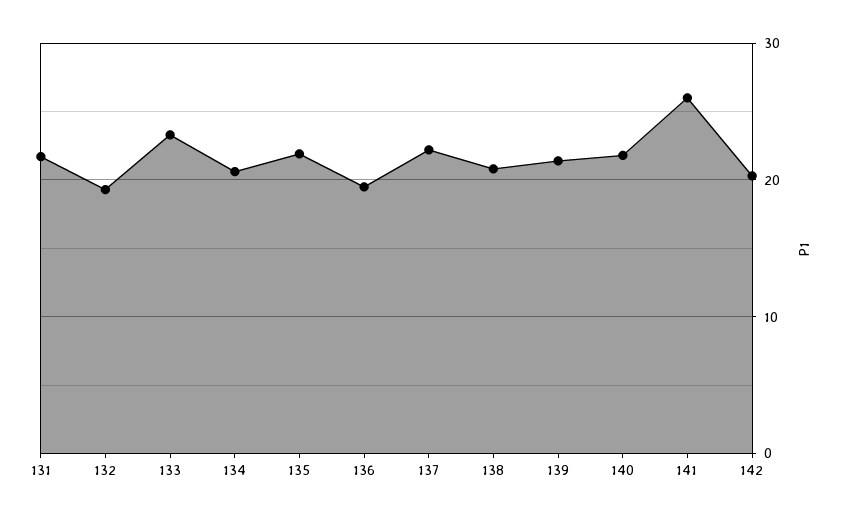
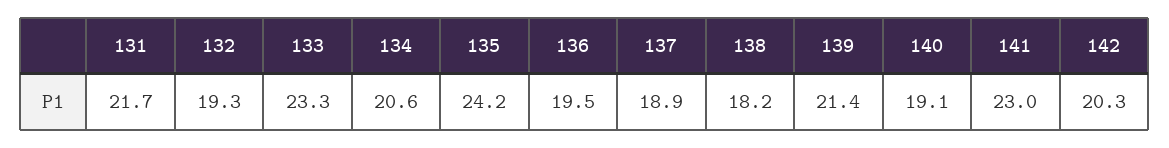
135: 22 -> 24.2
137: 22 -> 18.9
138: 21 -> 18.2
140: 22 -> 19.1
141: 26 -> 23

